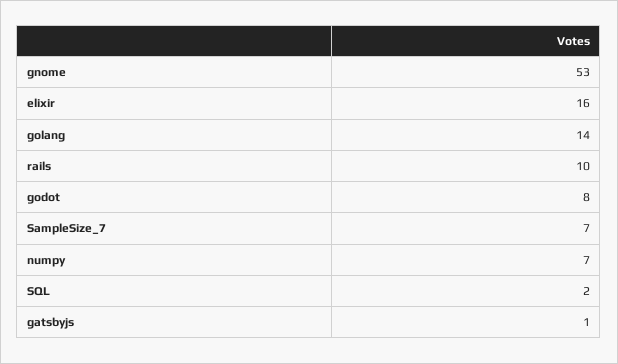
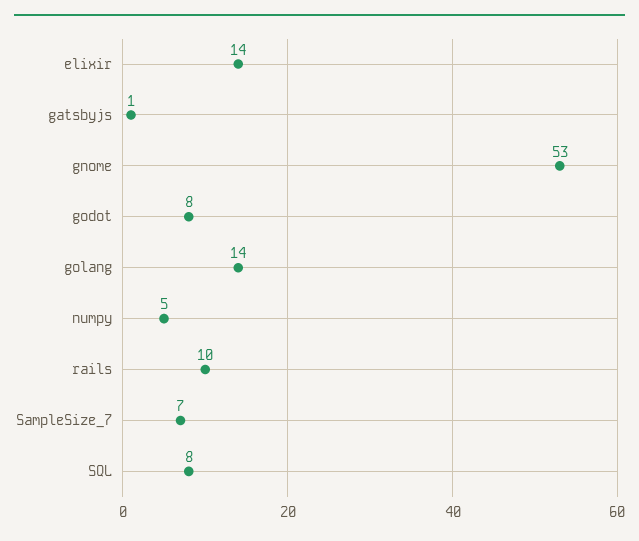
elixir: 16 -> 14
numpy: 7 -> 5
SQL: 2 -> 8

